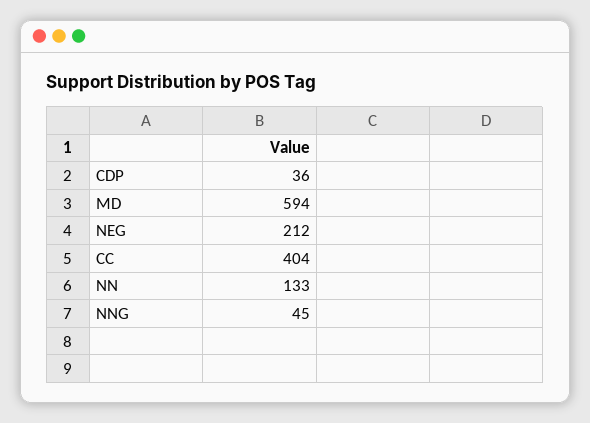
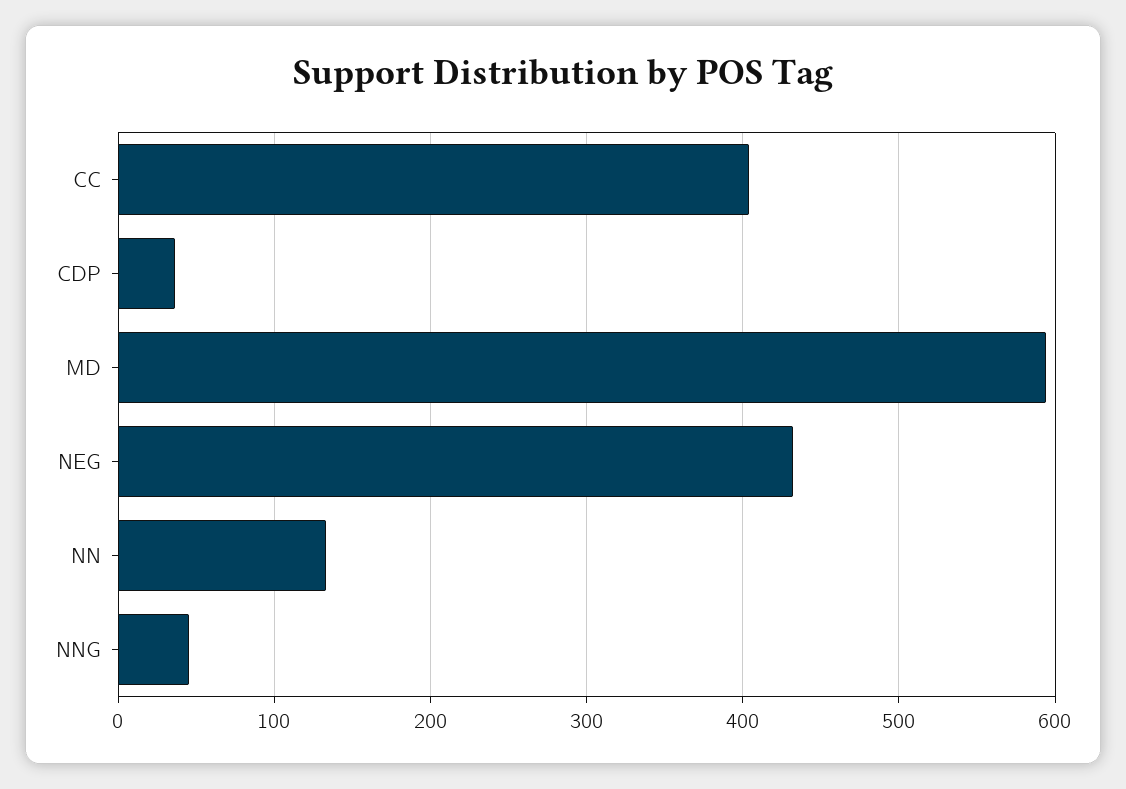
NEG: 212 -> 430

